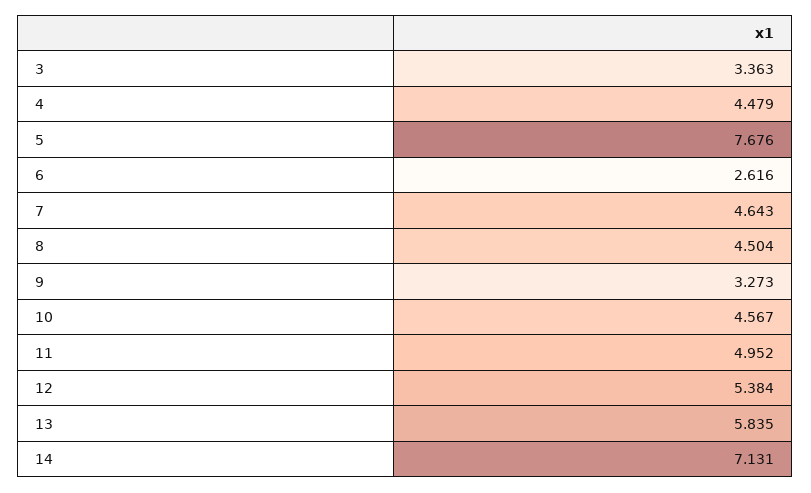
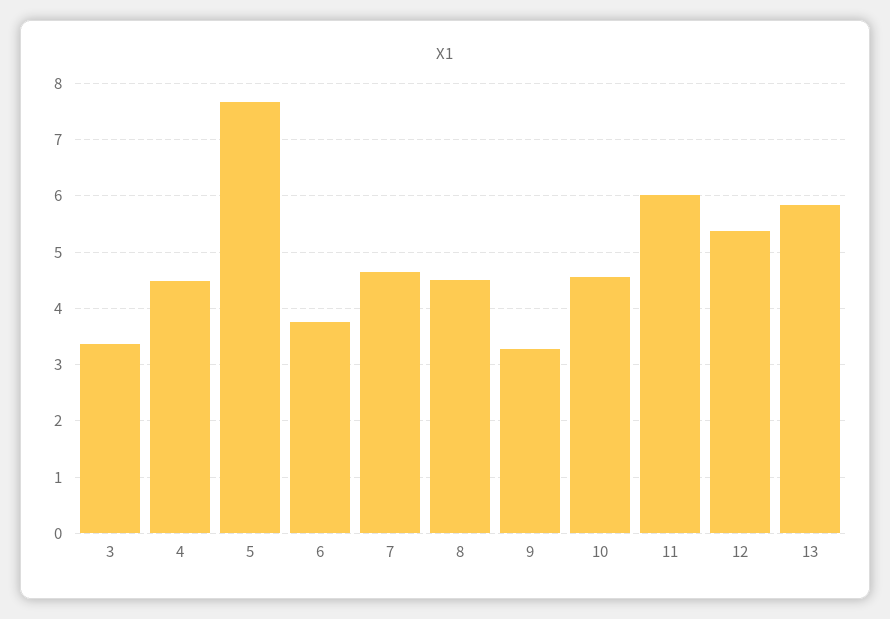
6: 2.616 -> 3.8
11: 4.952 -> 6
14: 7.131 -> none

